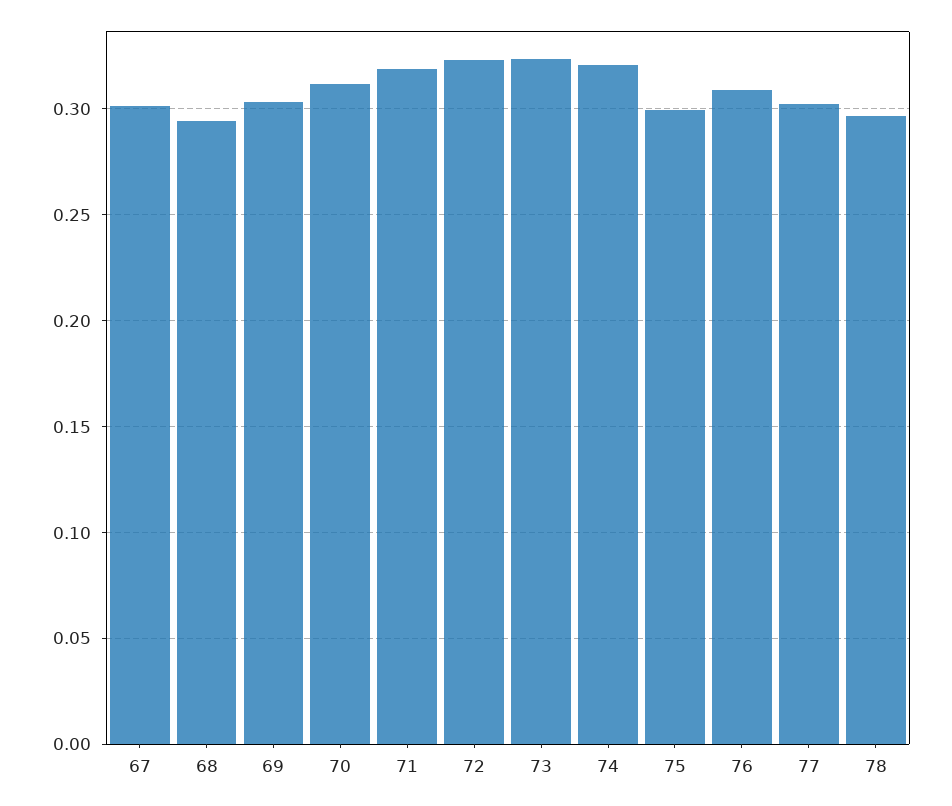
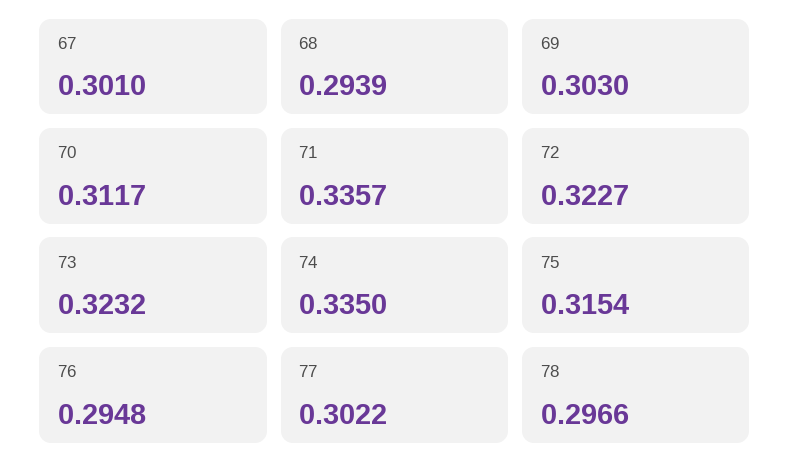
71: 0.32 -> 0.3357
74: 0.32 -> 0.335
75: 0.3 -> 0.3154
76: 0.31 -> 0.2948

